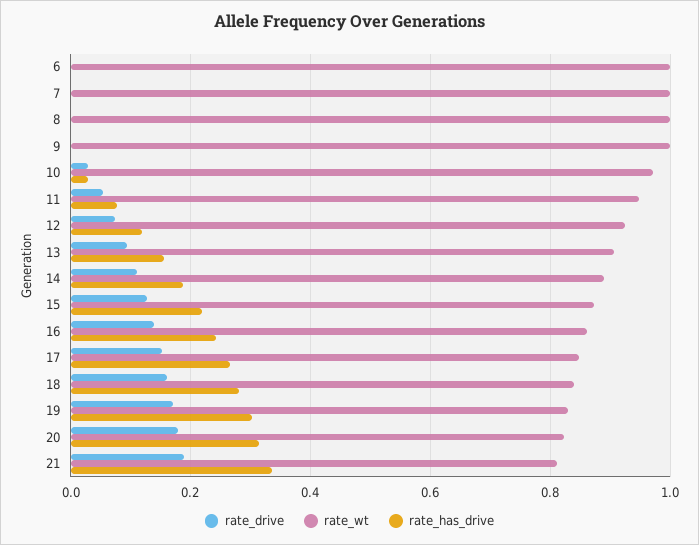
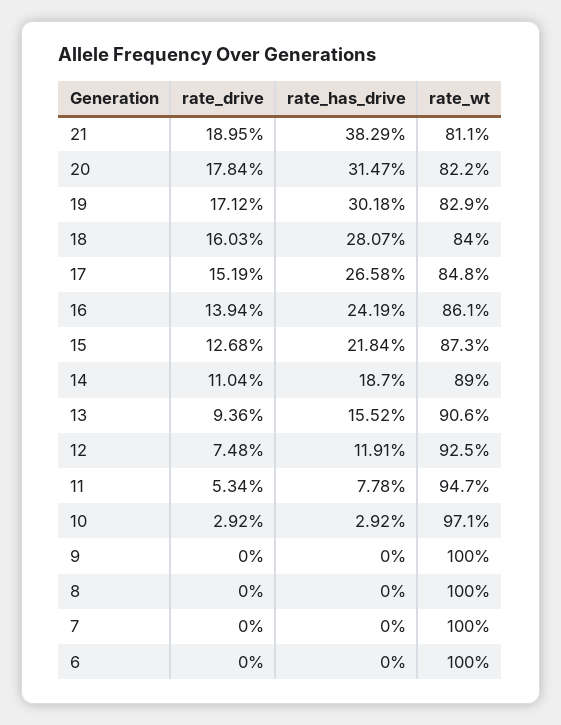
rate_has_drive, 21: 0.34 -> 0.3829

